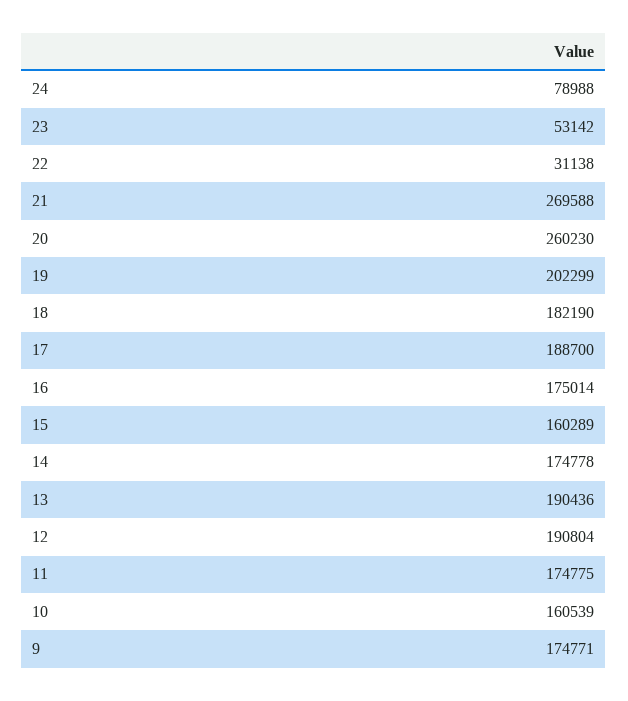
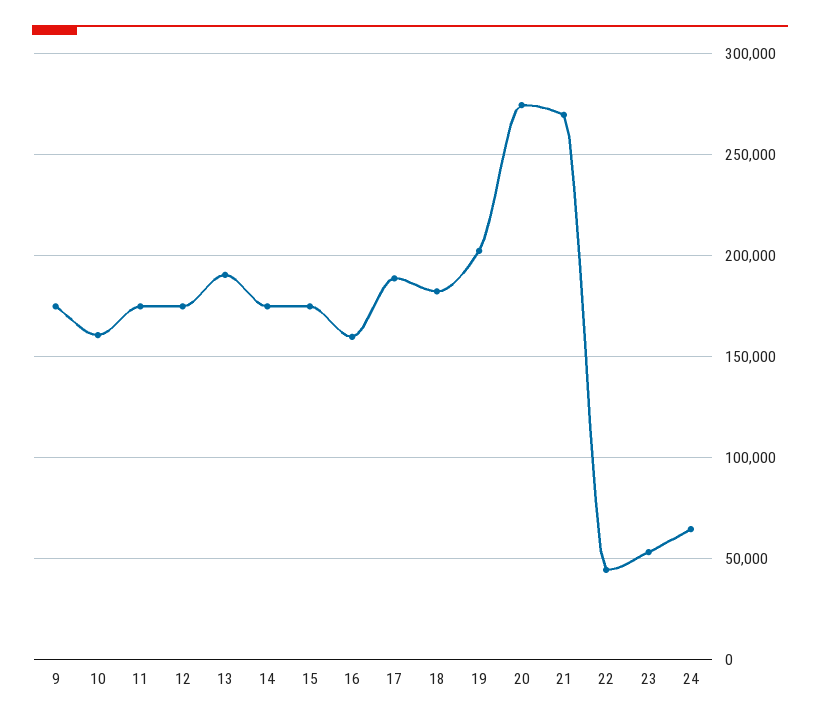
24: 78988 -> 65000
22: 31138 -> 45000
20: 260230 -> 275000
16: 175014 -> 160000
15: 160289 -> 175000
12: 190804 -> 175000

